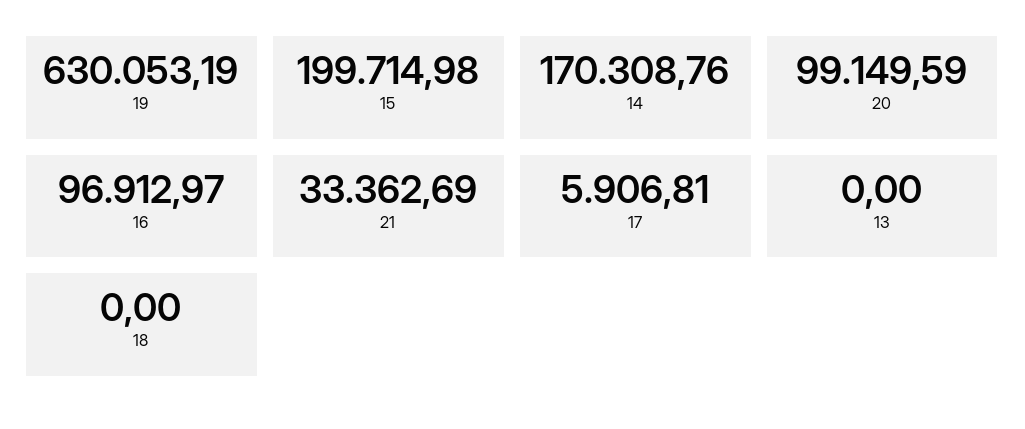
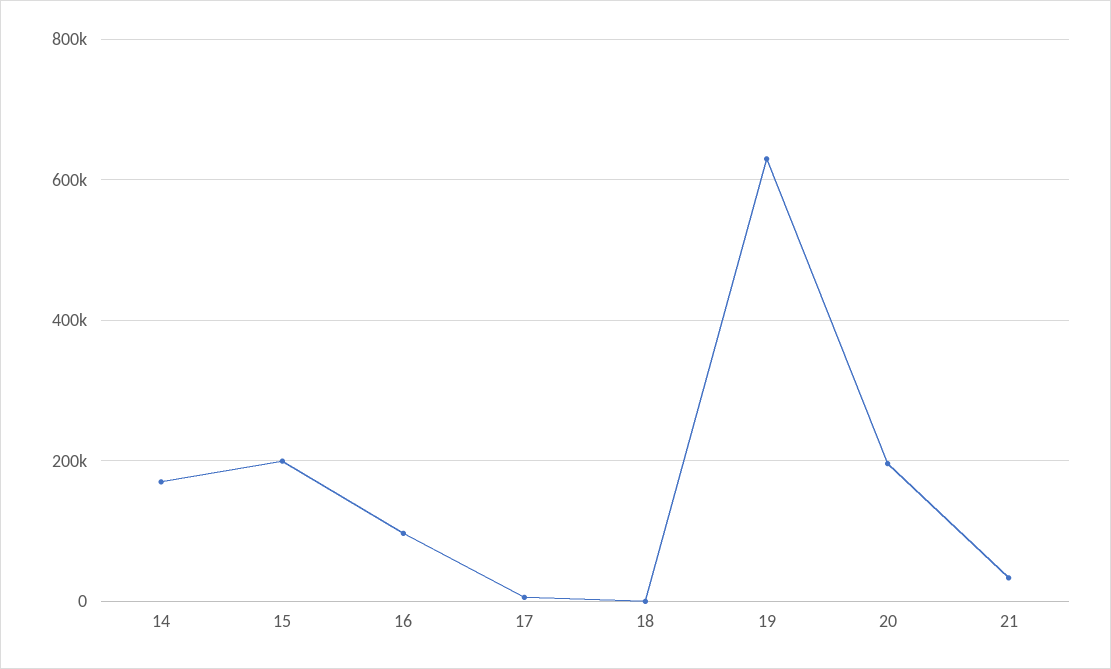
20: 99149.59 -> 200000
13: 0 -> none

